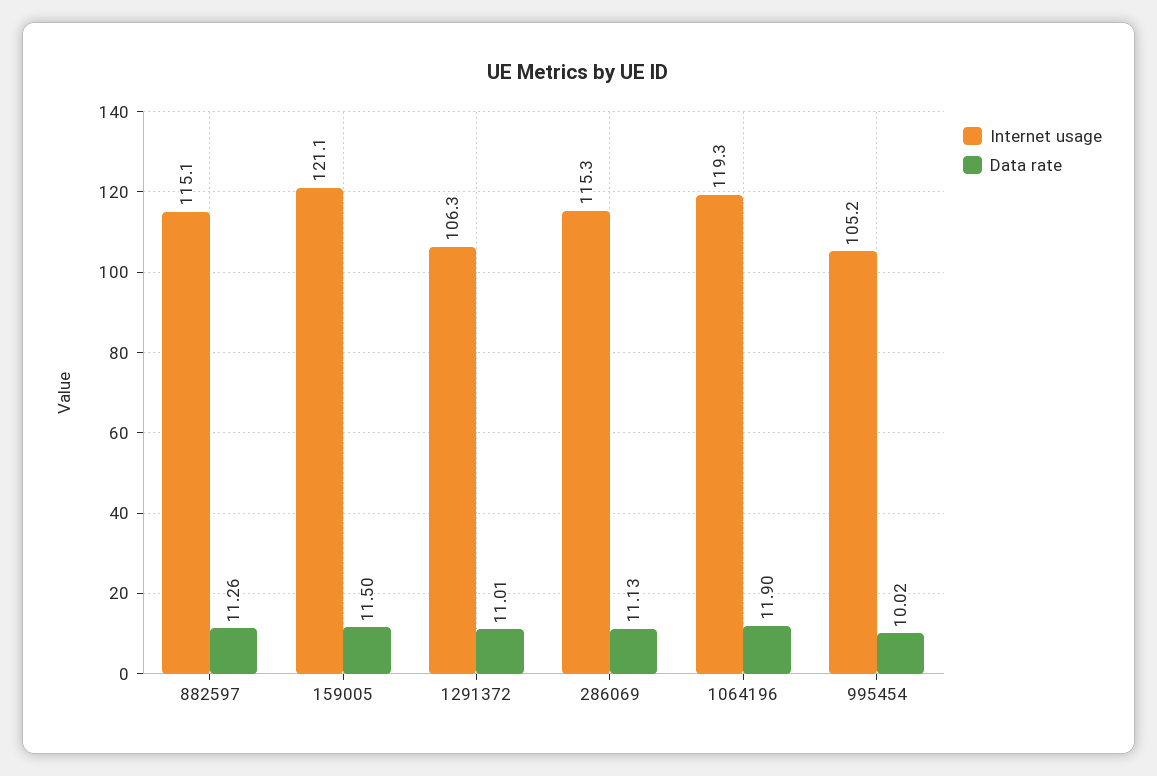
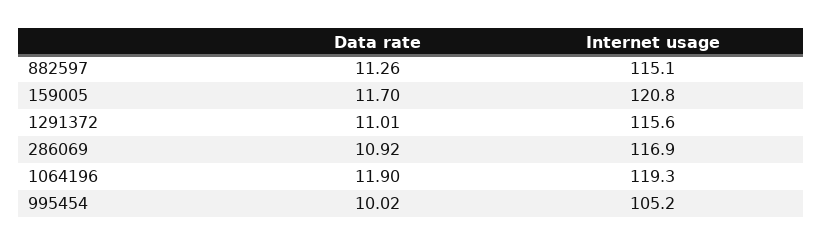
Internet usage, 159005: 121.1 -> 120.8
Data rate, 159005: 11.5 -> 11.7
Internet usage, 1291372: 106.3 -> 115.6
Internet usage, 286069: 115.3 -> 116.9
Data rate, 286069: 11.13 -> 10.92

